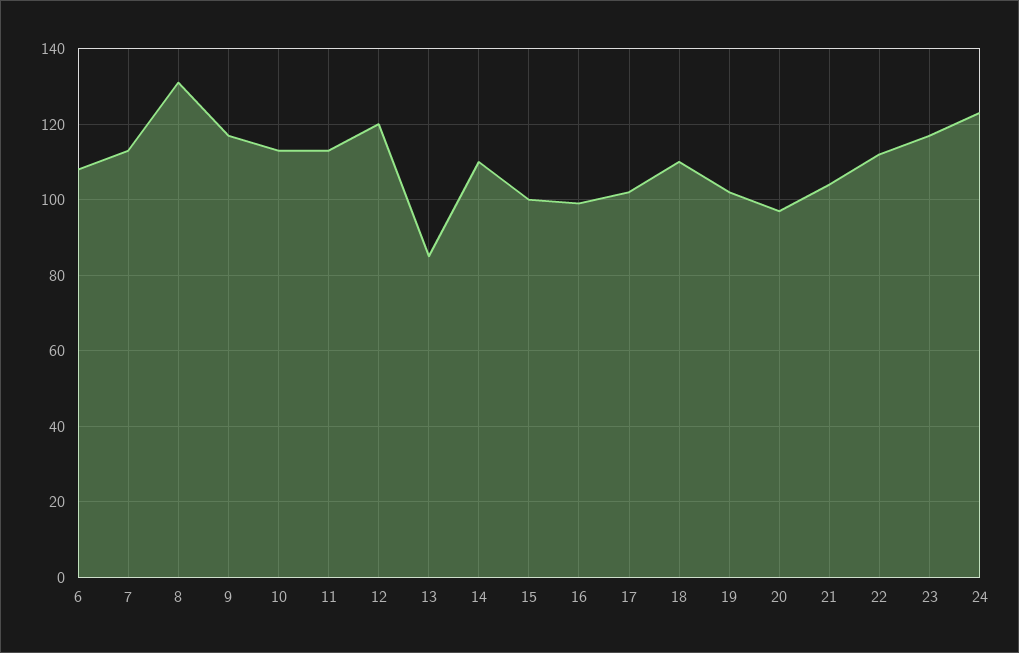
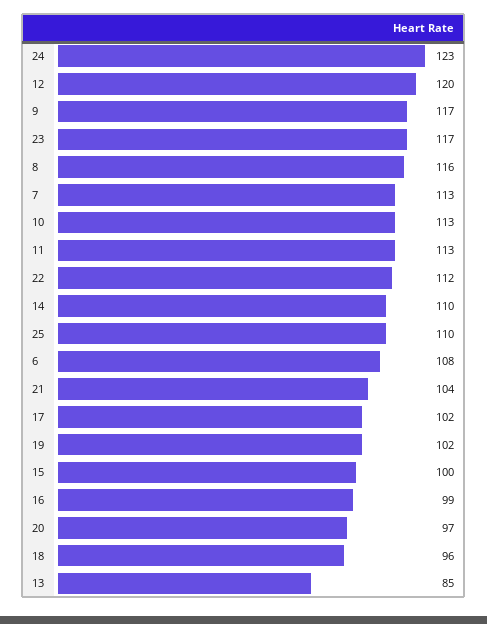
8: 130 -> 116
18: 110 -> 96
25: none -> 110

